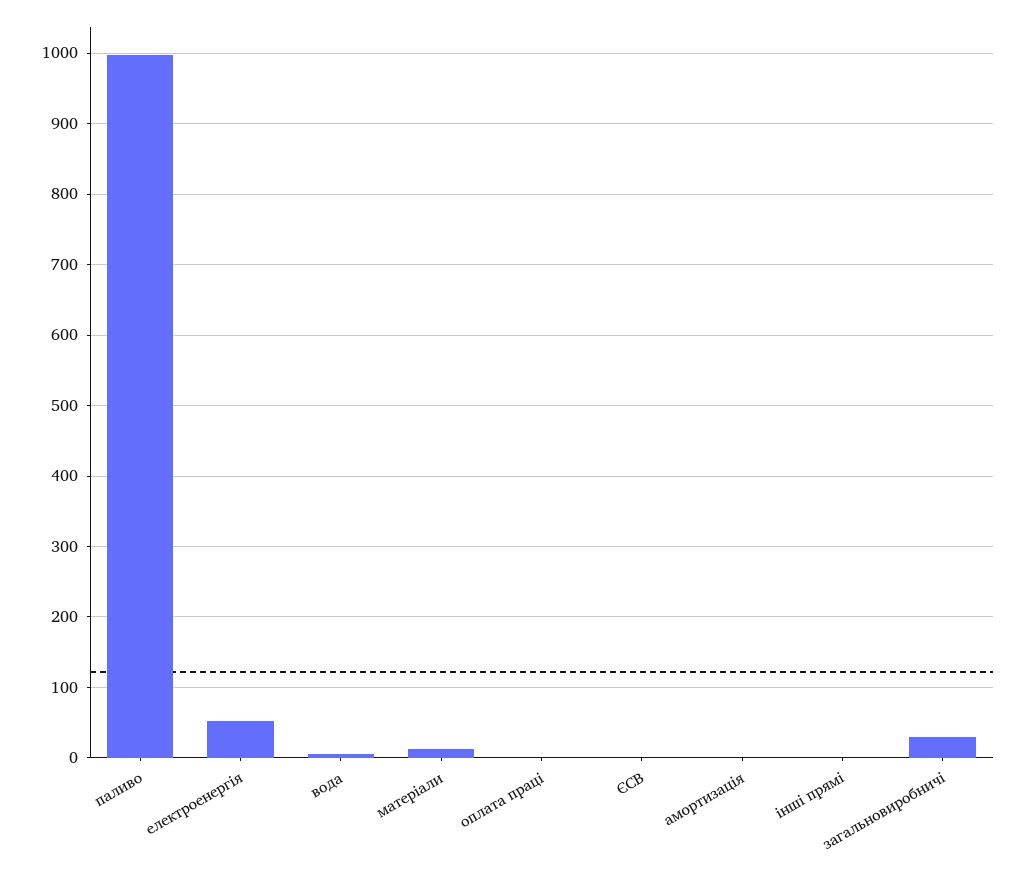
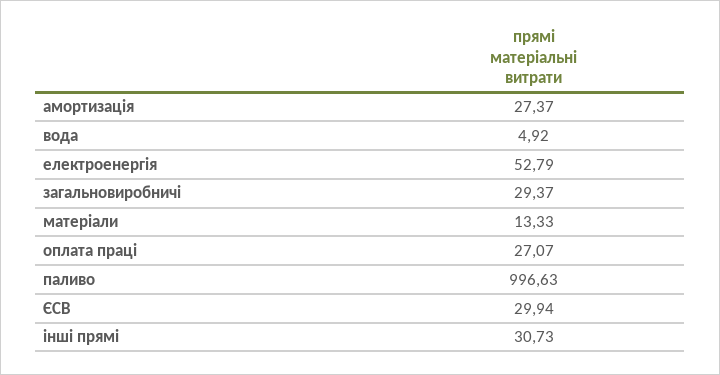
оплата праці: 0 -> 27.07
ЄСВ: 0 -> 29.94
амортизація: 0 -> 27.37
інші прямі: 0 -> 30.73

